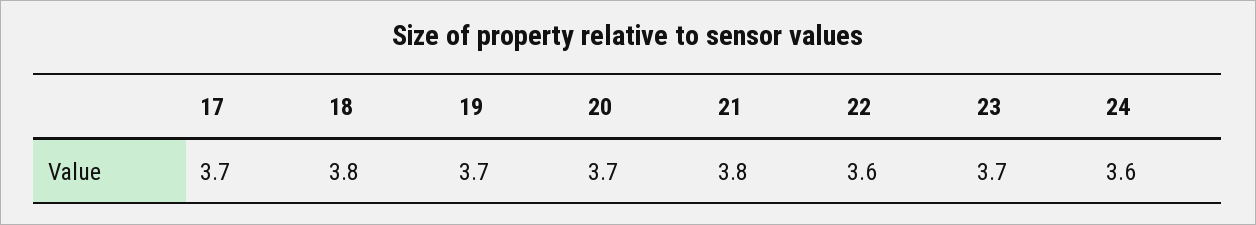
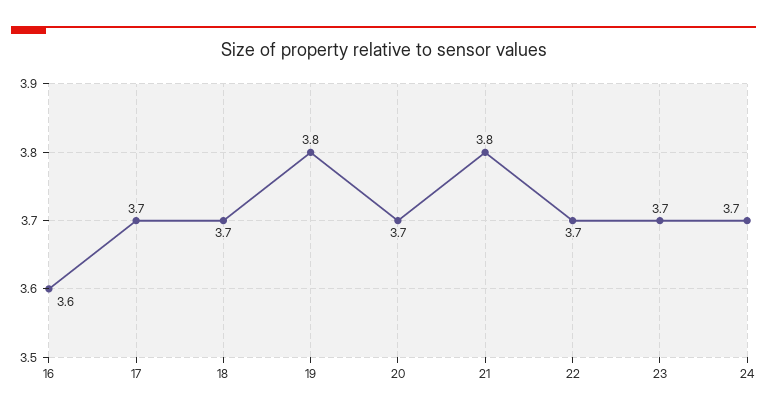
18: 3.8 -> 3.7
19: 3.7 -> 3.8
22: 3.6 -> 3.7
24: 3.6 -> 3.7
16: none -> 3.6

